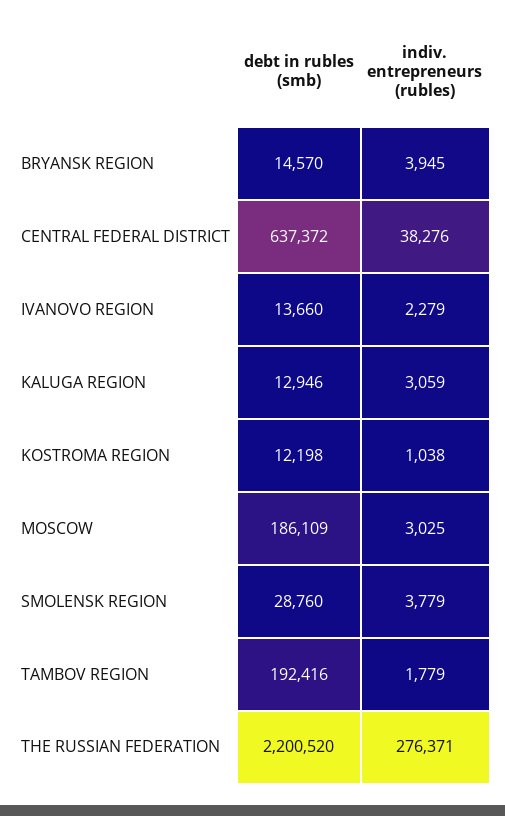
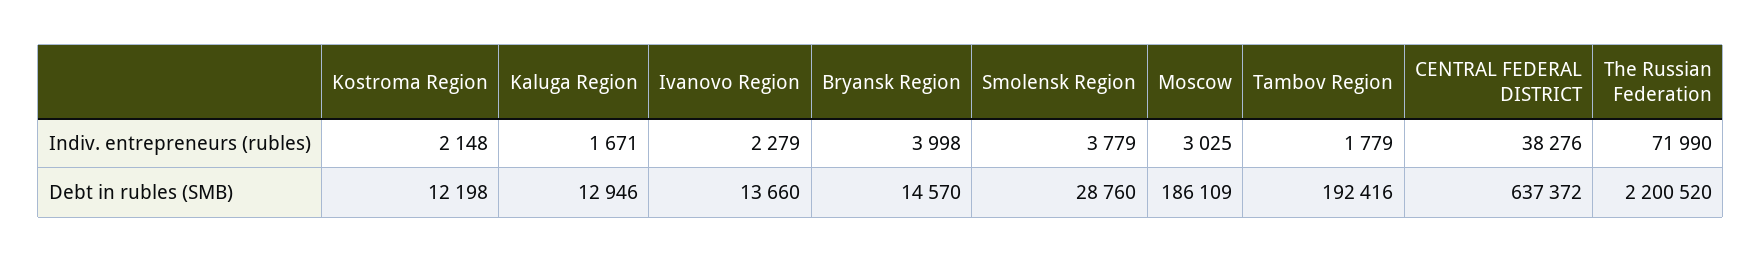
indiv. entrepreneurs (rubles), BRYANSK REGION: 3945 -> 3998
indiv. entrepreneurs (rubles), KALUGA REGION: 3059 -> 1671
indiv. entrepreneurs (rubles), KOSTROMA REGION: 1038 -> 2148
indiv. entrepreneurs (rubles), THE RUSSIAN FEDERATION: 276371 -> 71990

